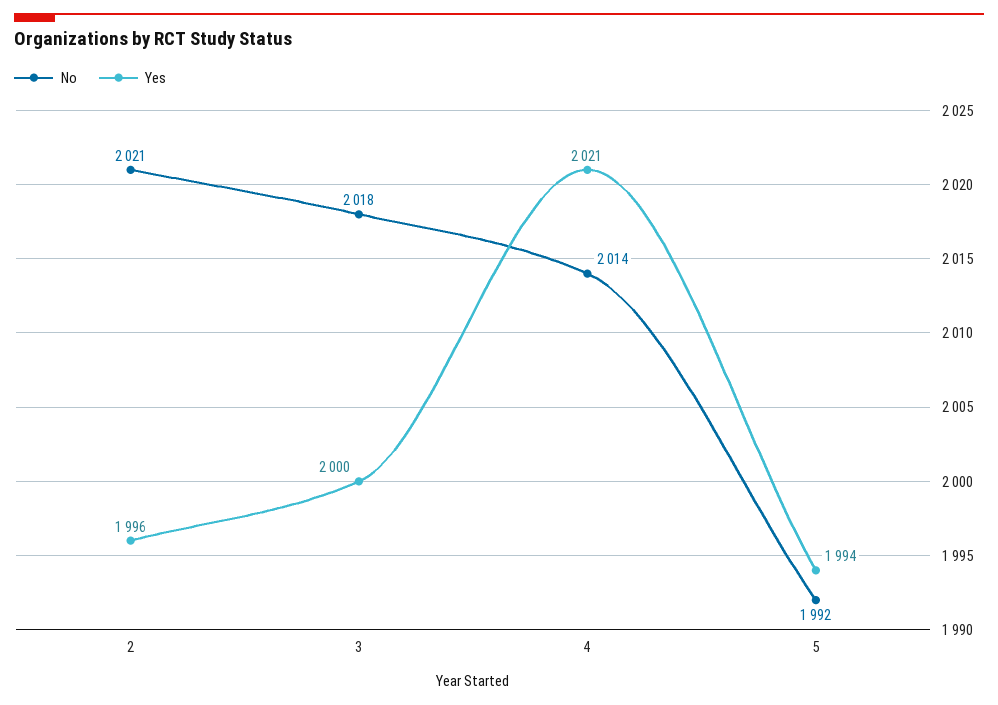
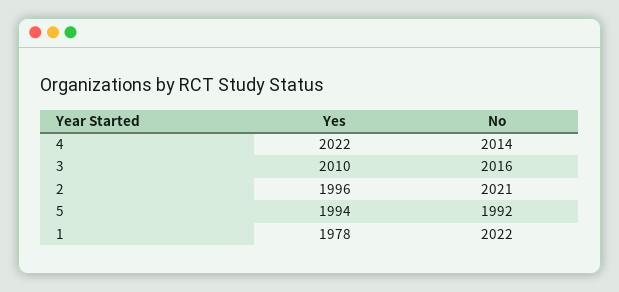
No, 3: 2018 -> 2016
Yes, 3: 2000 -> 2010
Yes, 4: 2021 -> 2022
Yes, 1: none -> 1978
No, 1: none -> 2022

